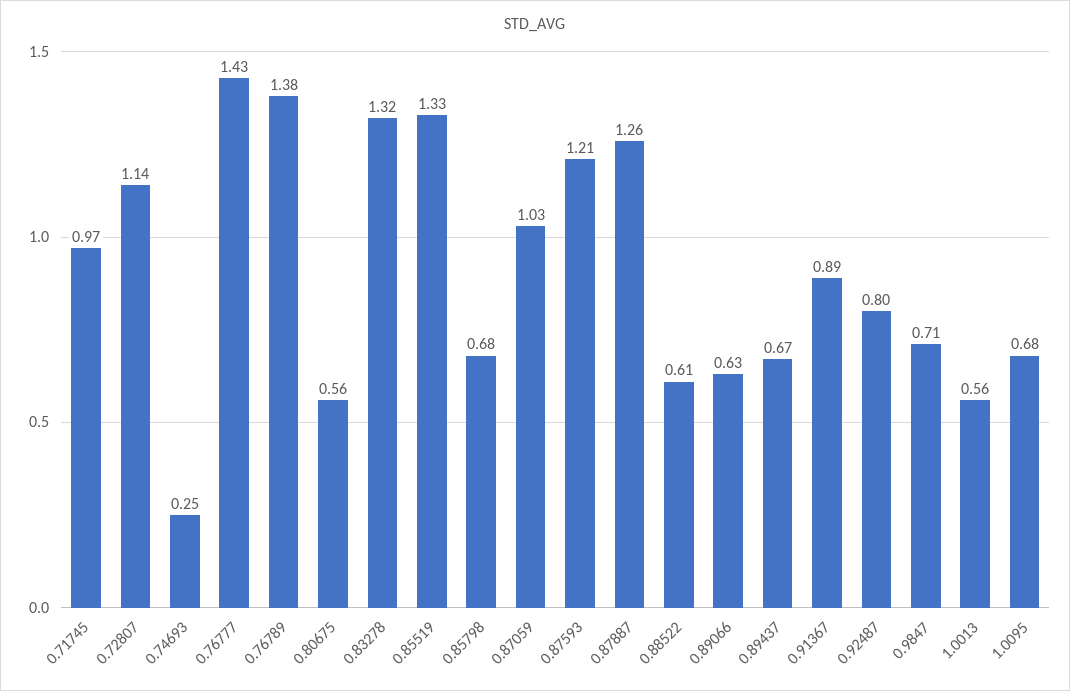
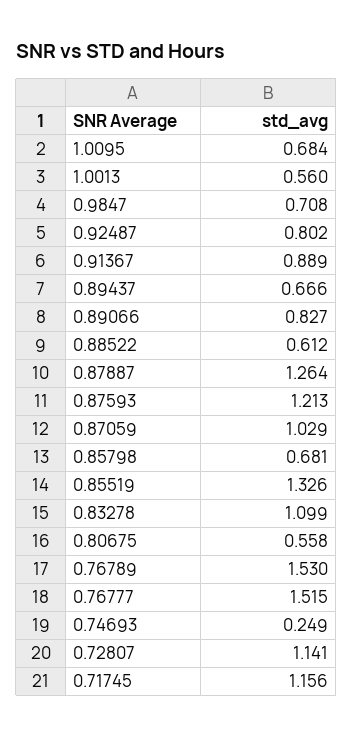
0.71745: 0.97 -> 1.156
0.76777: 1.43 -> 1.515
0.76789: 1.38 -> 1.53
0.83278: 1.32 -> 1.099
0.89066: 0.63 -> 0.827

